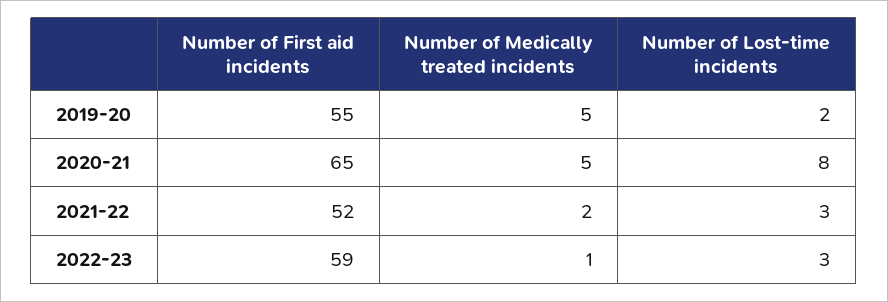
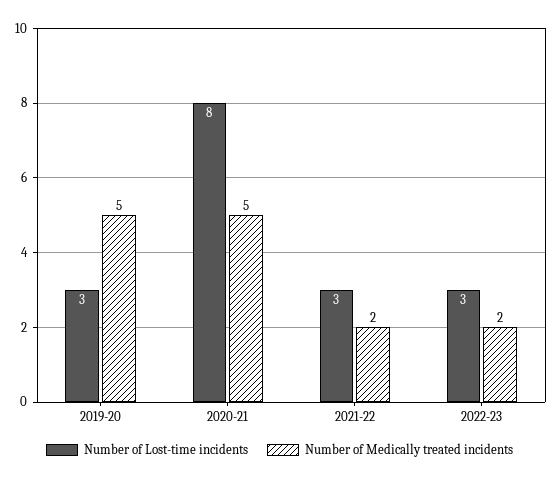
Number of First aid incidents, 2019-20: 55 -> none
Number of Lost-time incidents, 2019-20: 2 -> 3
Number of First aid incidents, 2020-21: 65 -> none
Number of First aid incidents, 2021-22: 52 -> none
Number of First aid incidents, 2022-23: 59 -> none
Number of Medically treated incidents, 2022-23: 1 -> 2

